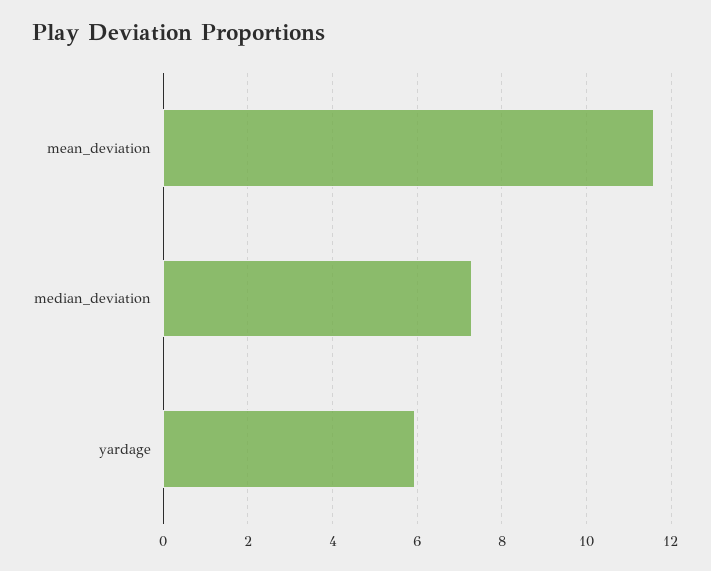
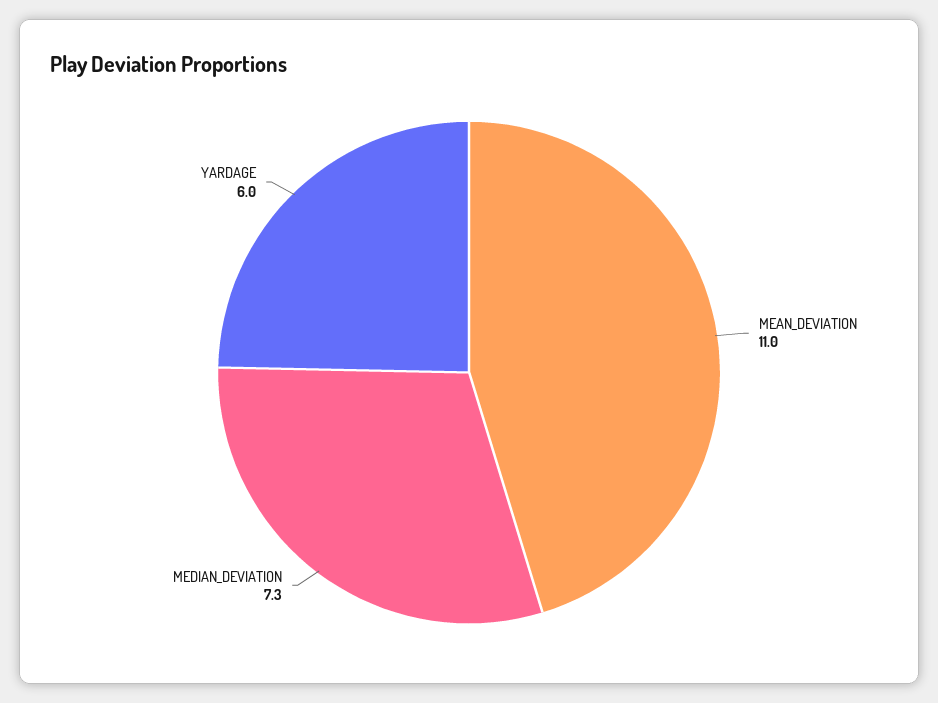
mean_deviation: 11.6 -> 11

